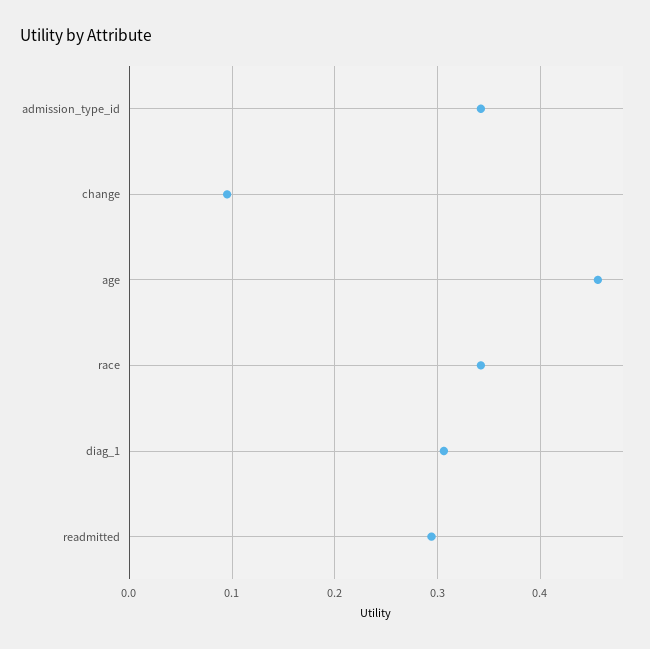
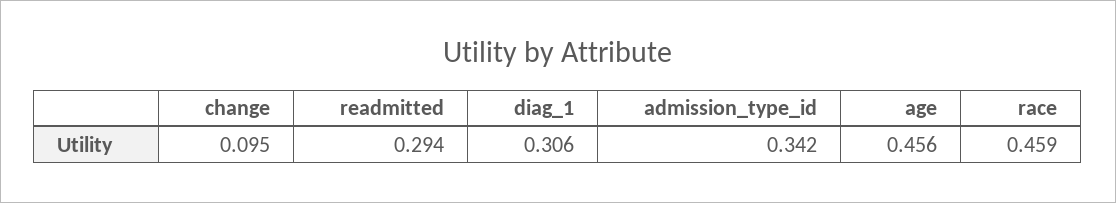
race: 0.34 -> 0.459

